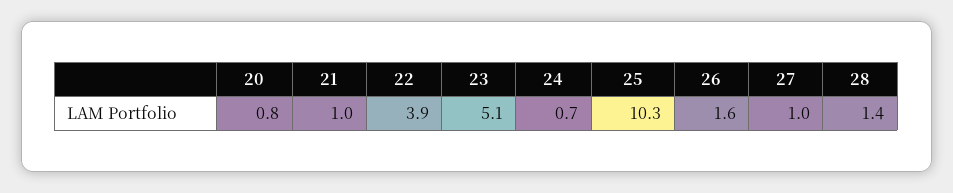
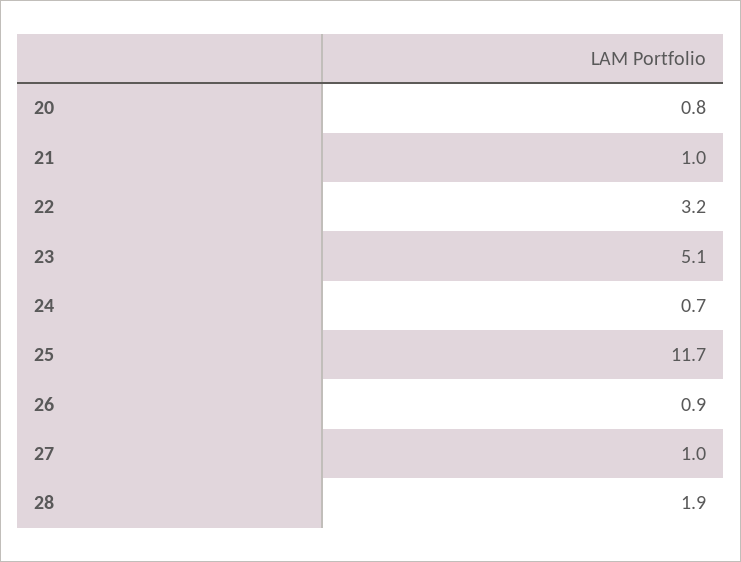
22: 3.9 -> 3.2
25: 10.3 -> 11.7
26: 1.6 -> 0.9
28: 1.4 -> 1.9

